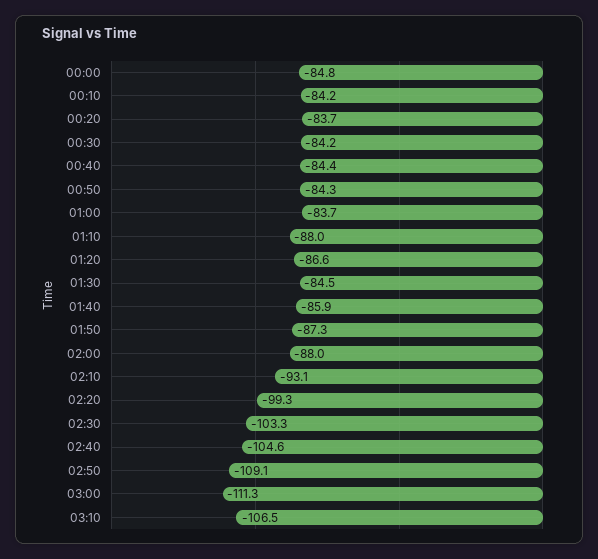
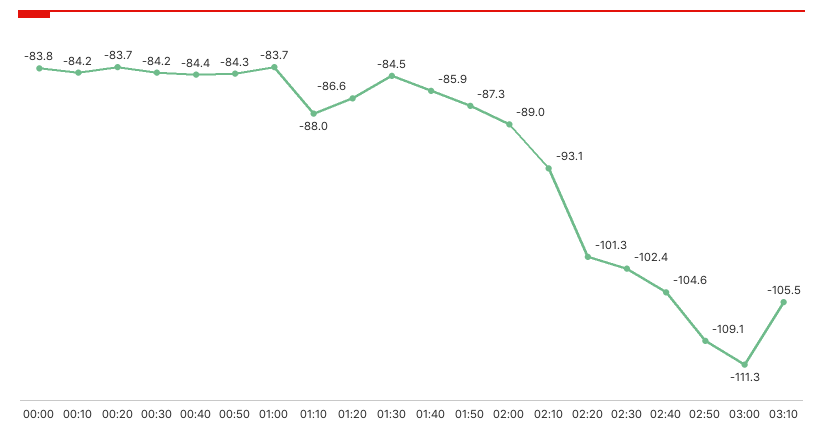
00:00: -84.8 -> -83.8
02:00: -88 -> -89
02:20: -99.3 -> -101.3
02:30: -103.3 -> -102.4
03:10: -106.5 -> -105.5

